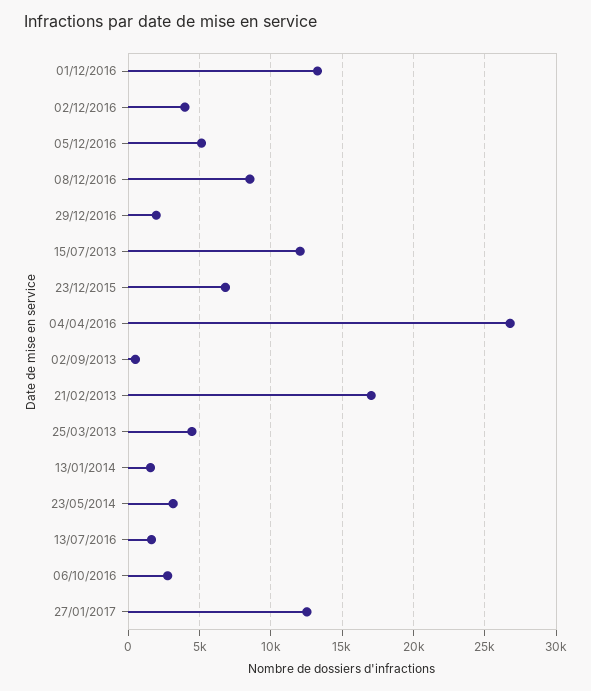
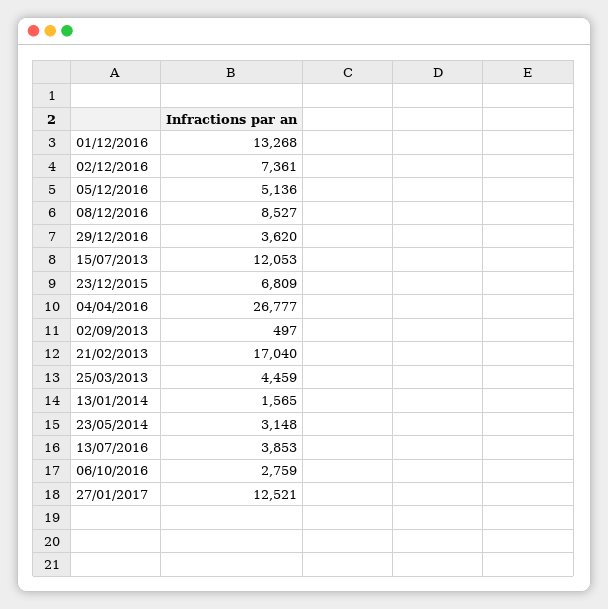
02/12/2016: 4000 -> 7361
29/12/2016: 2000 -> 3620
13/07/2016: 1500 -> 3853

